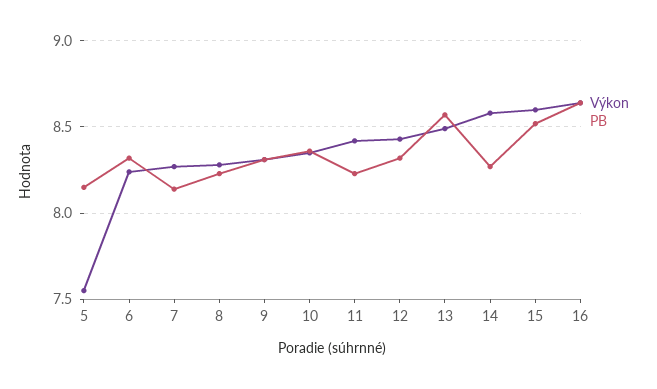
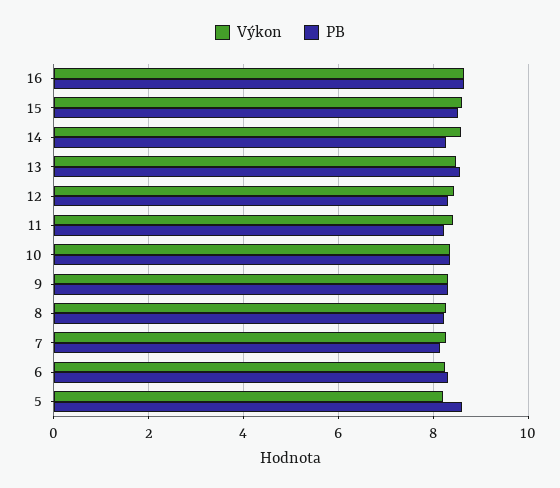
Výkon, 5: 7.55 -> 8.2
PB, 5: 8.15 -> 8.6

